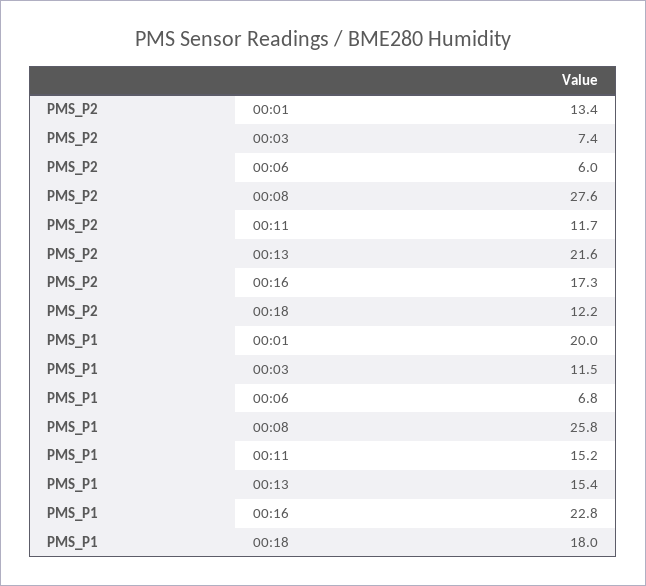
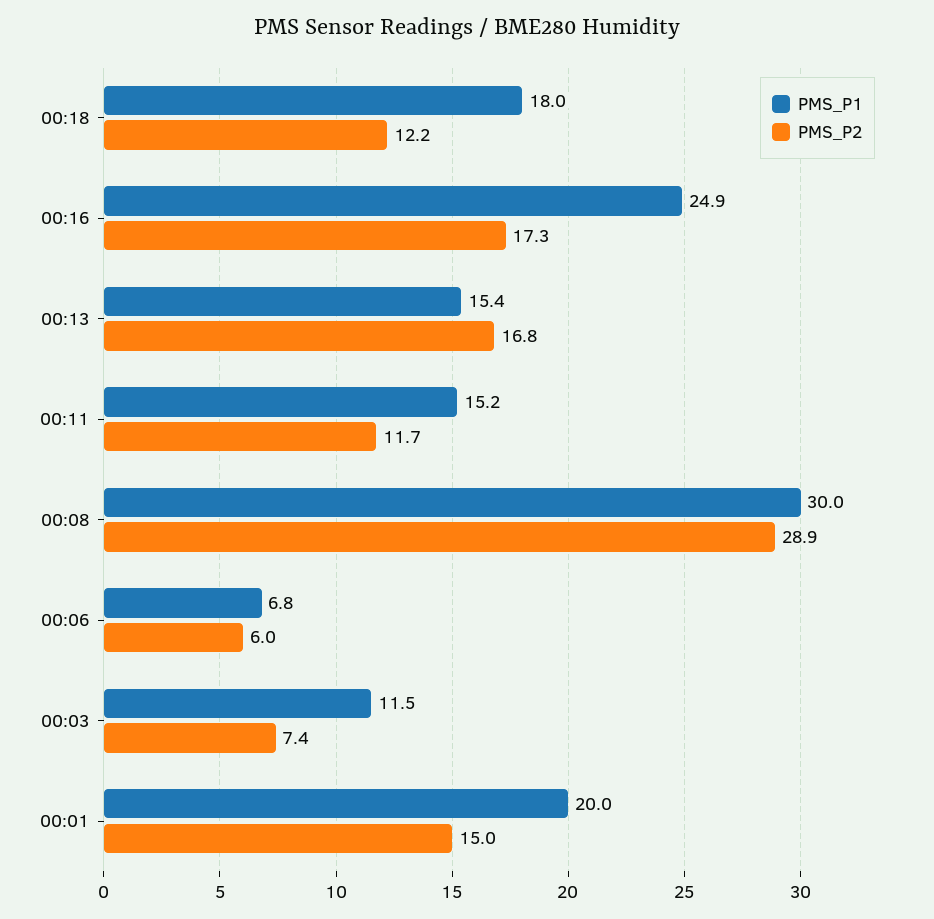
PMS_P2, 00:01: 13.4 -> 15
PMS_P2, 00:08: 27.6 -> 28.9
PMS_P2, 00:13: 21.6 -> 16.8
PMS_P1, 00:08: 25.8 -> 30
PMS_P1, 00:16: 22.8 -> 24.9

